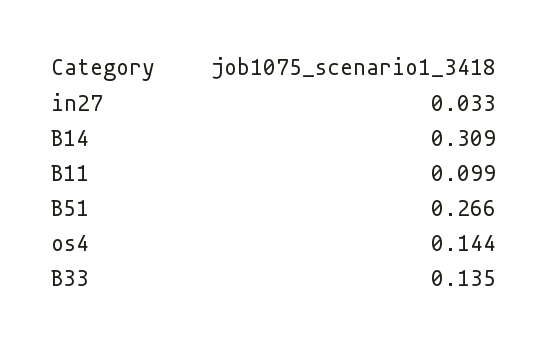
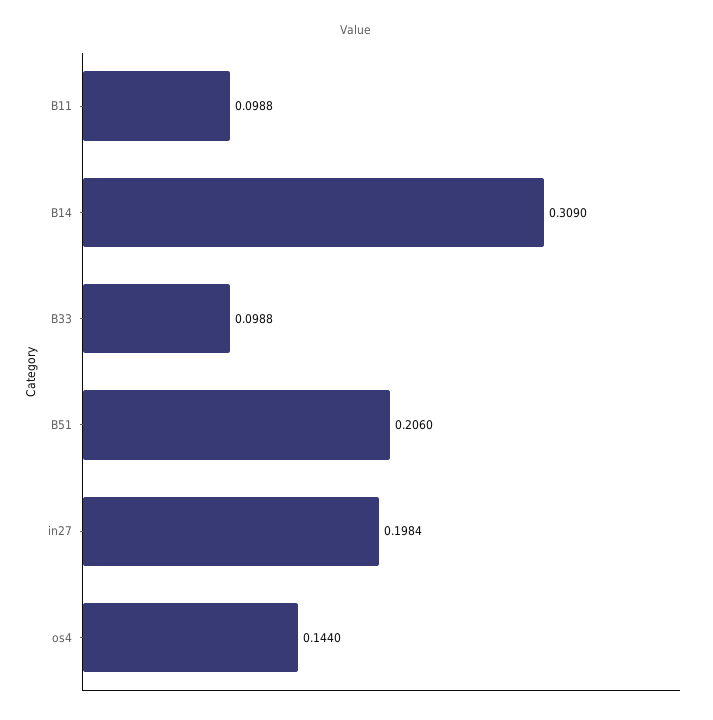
in27: 0.033 -> 0.1984
B51: 0.266 -> 0.206
B33: 0.135 -> 0.0988

